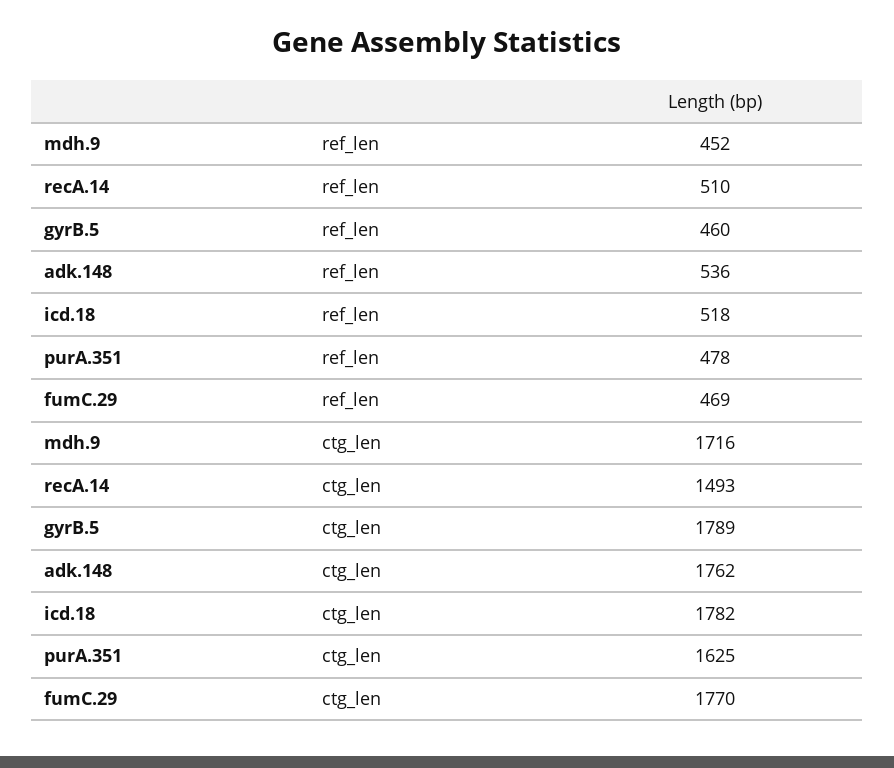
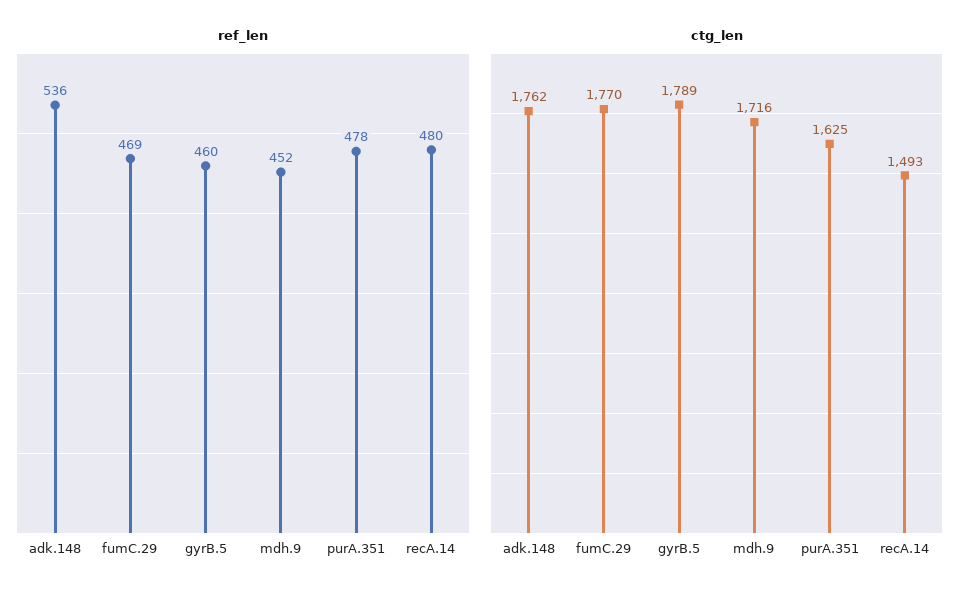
ref_len, recA.14: 510 -> 480
ref_len, icd.18: 518 -> none
ctg_len, icd.18: 1782 -> none

